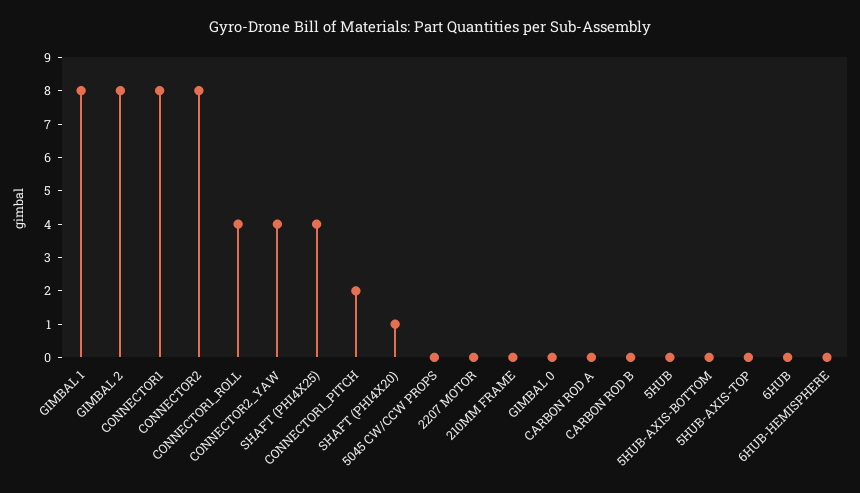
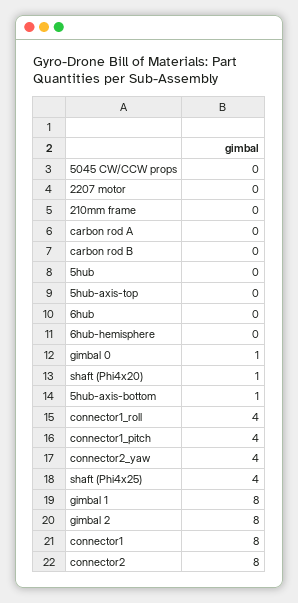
CONNECTOR1_PITCH: 2 -> 4
GIMBAL 0: 0 -> 1
5HUB-AXIS-BOTTOM: 0 -> 1

